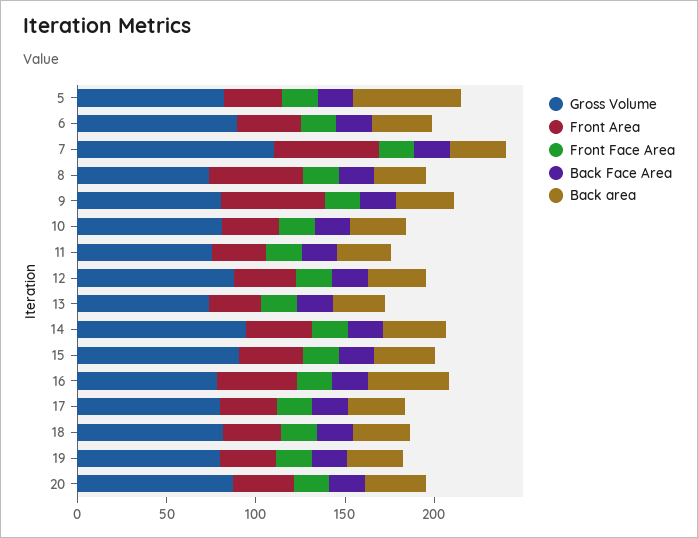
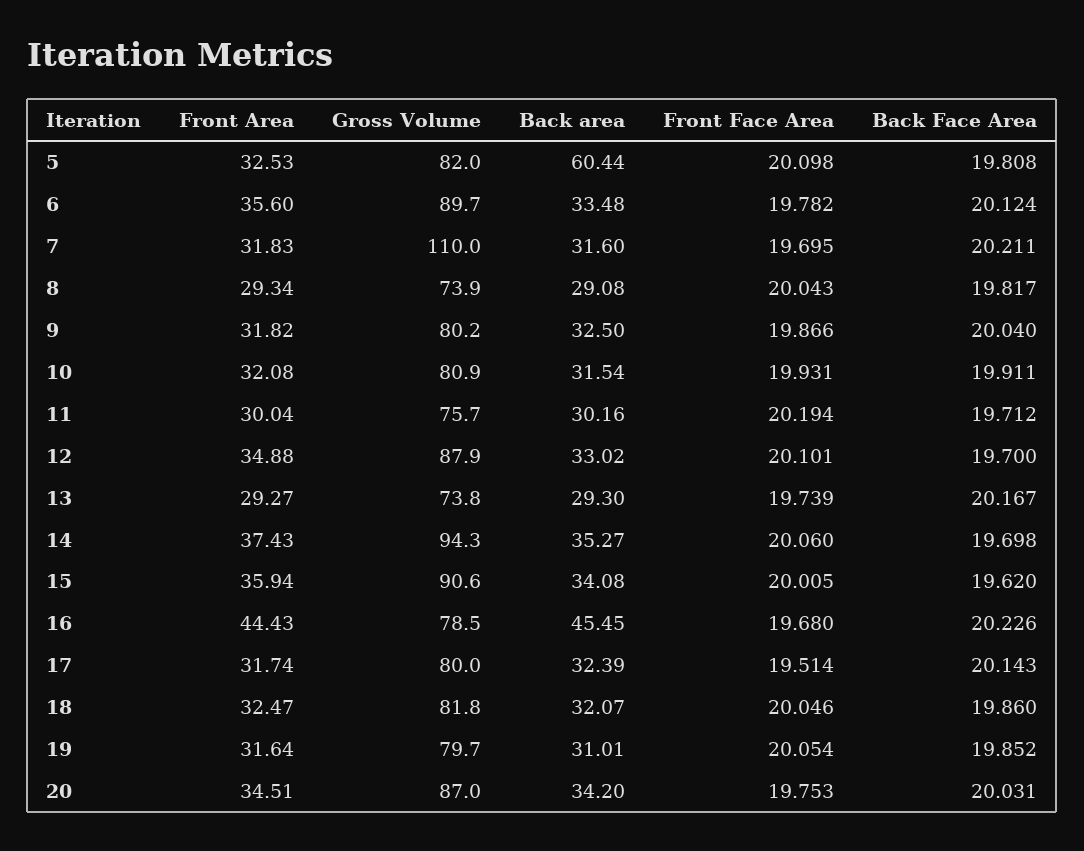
Front Area, 7: 60 -> 31.83
Front Area, 8: 50 -> 29.34
Front Area, 9: 60 -> 31.82

